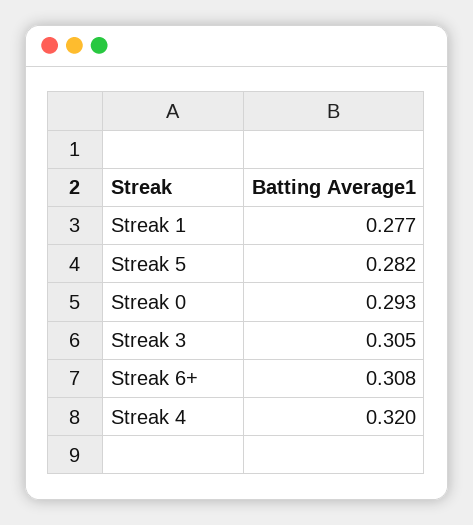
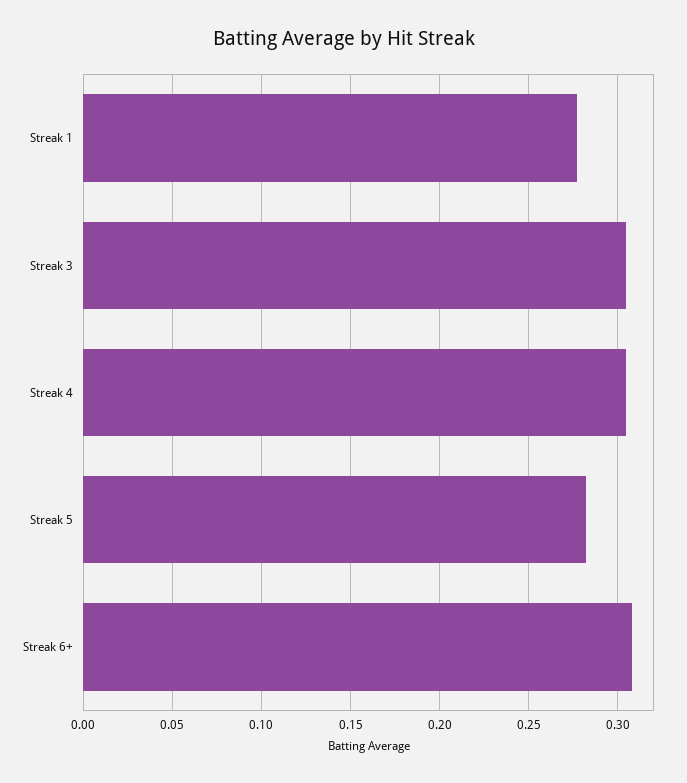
Streak 0: 0.293 -> none
Streak 4: 0.32 -> 0.305

